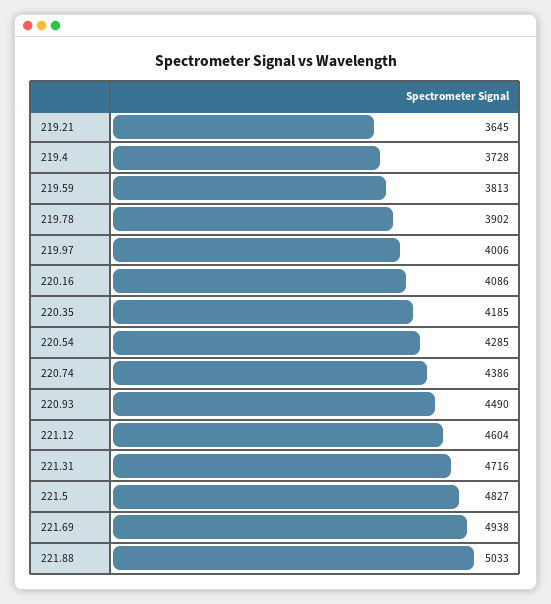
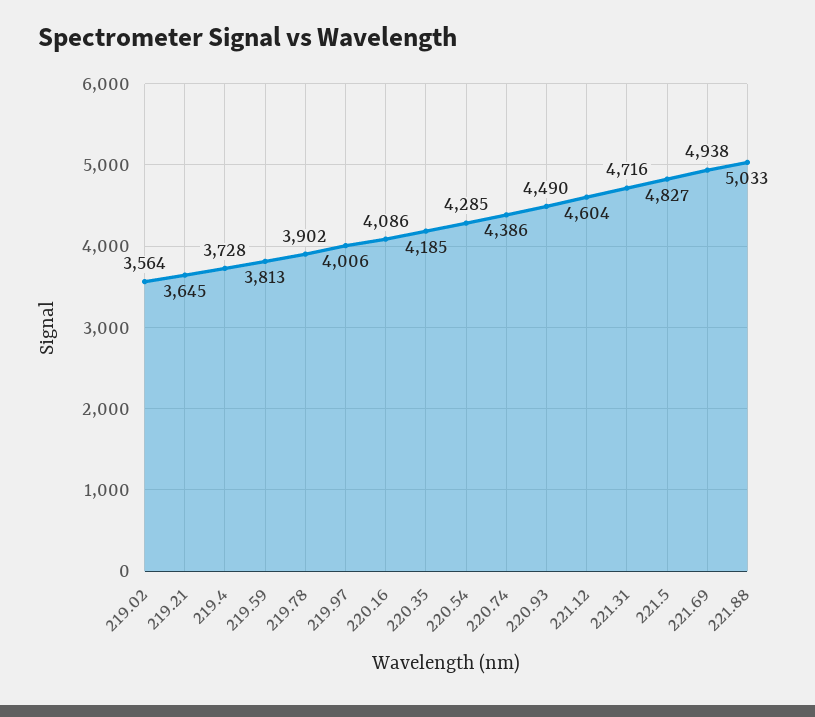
219.02: none -> 3564

